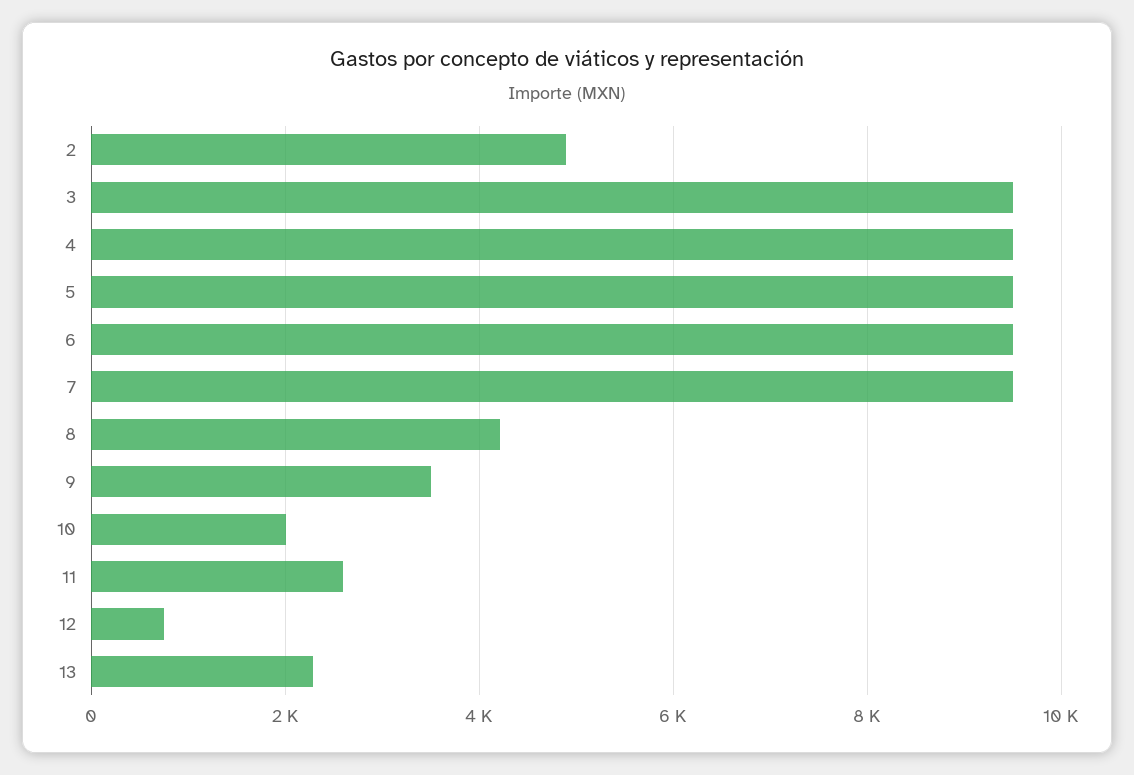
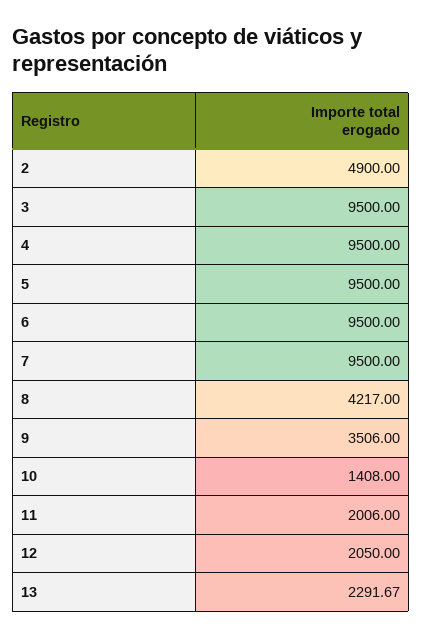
10: 2000 -> 1408
11: 2600 -> 2006
12: 800 -> 2050

